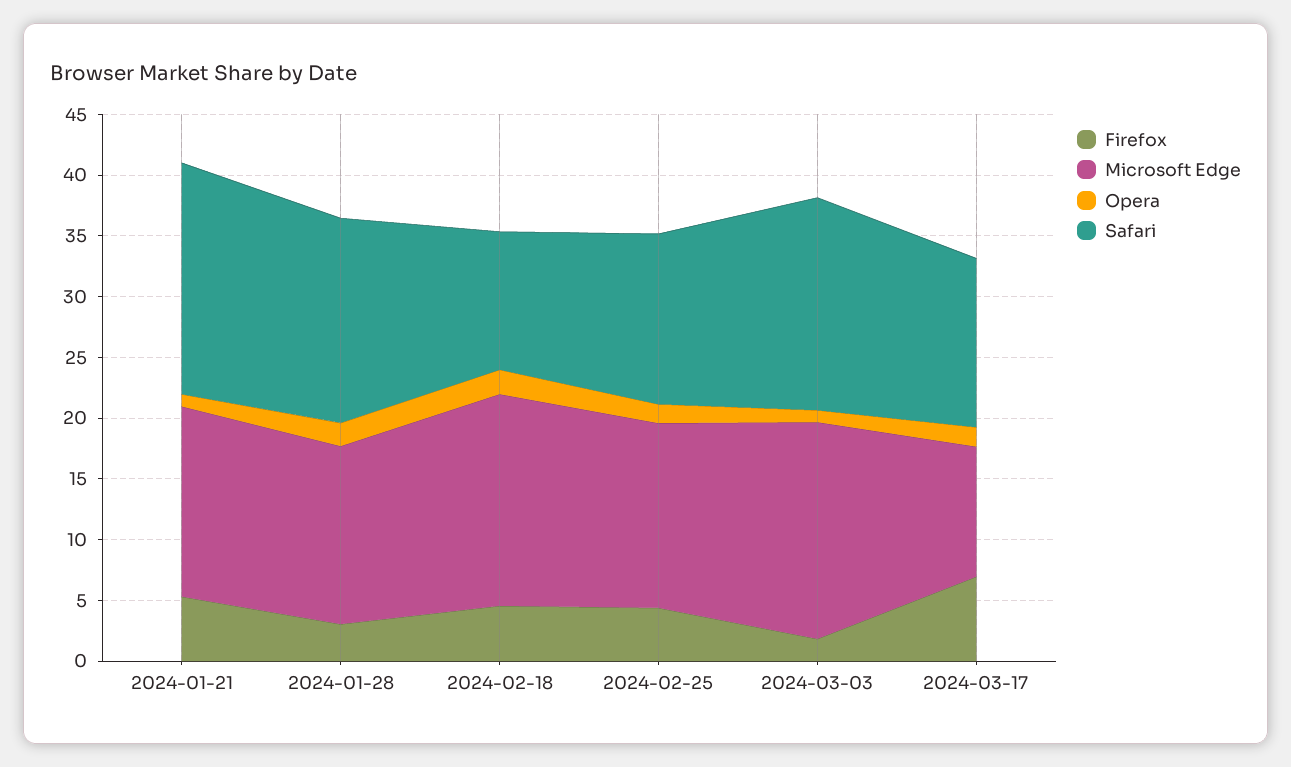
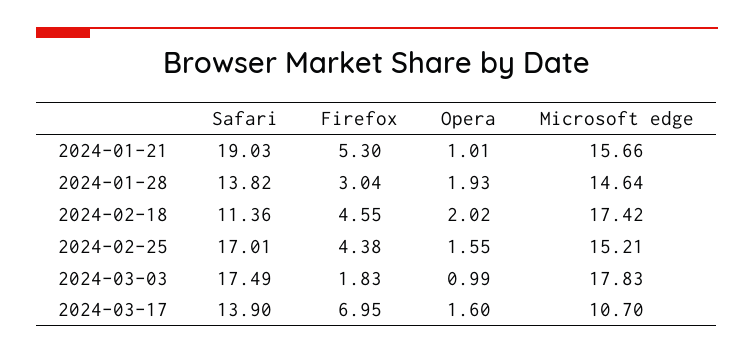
Safari, 2024-01-28: 17 -> 13.82
Safari, 2024-02-25: 14 -> 17.01

